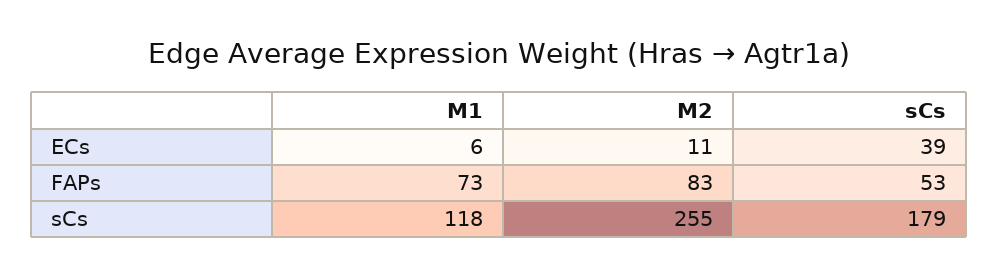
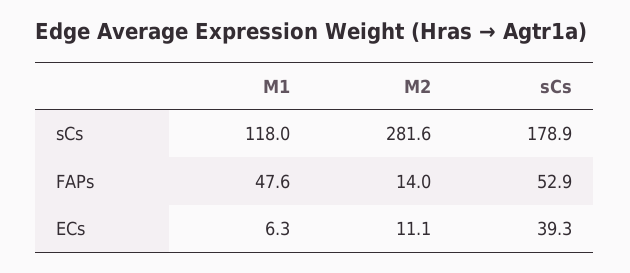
M1, FAPs: 73 -> 47.6
M2, FAPs: 83 -> 14
M2, sCs: 255 -> 281.6

